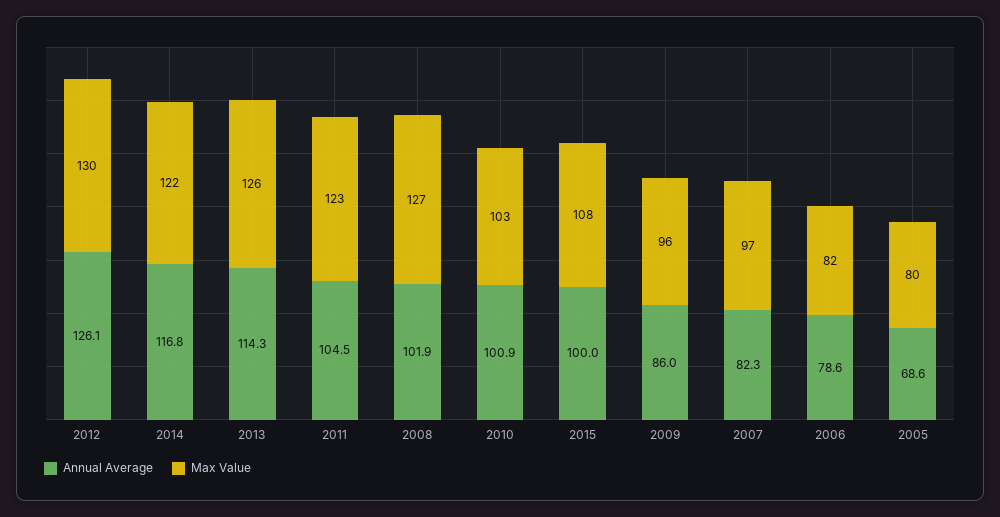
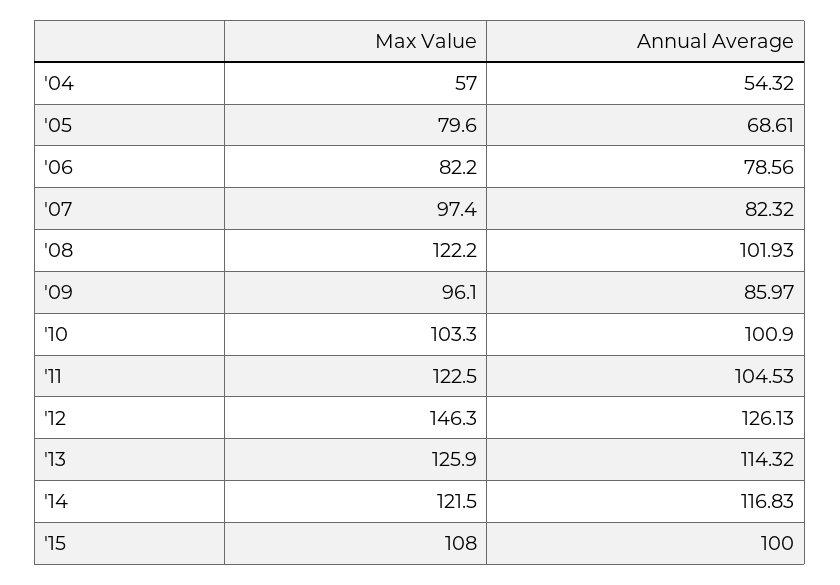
Max Value, 2012: 130 -> 146.3
Max Value, 2008: 127 -> 122.2
Max Value, '04: none -> 57
Annual Average, '04: none -> 54.32

